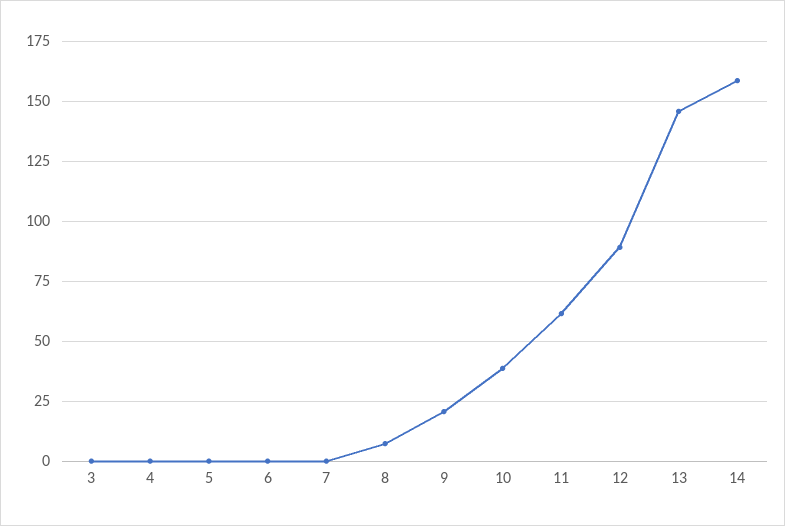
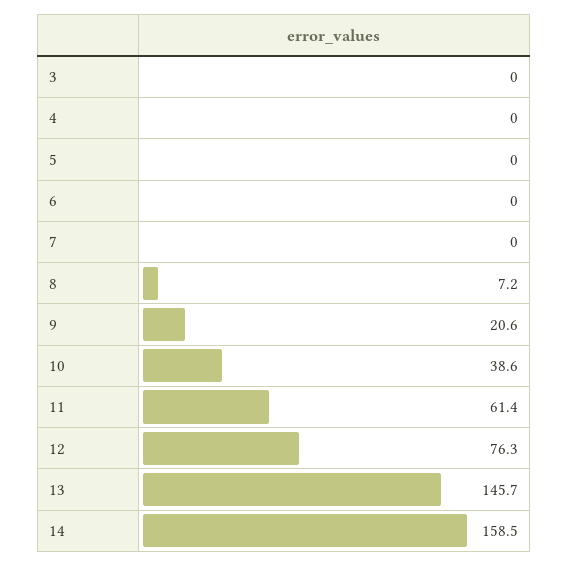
12: 90 -> 76.3

